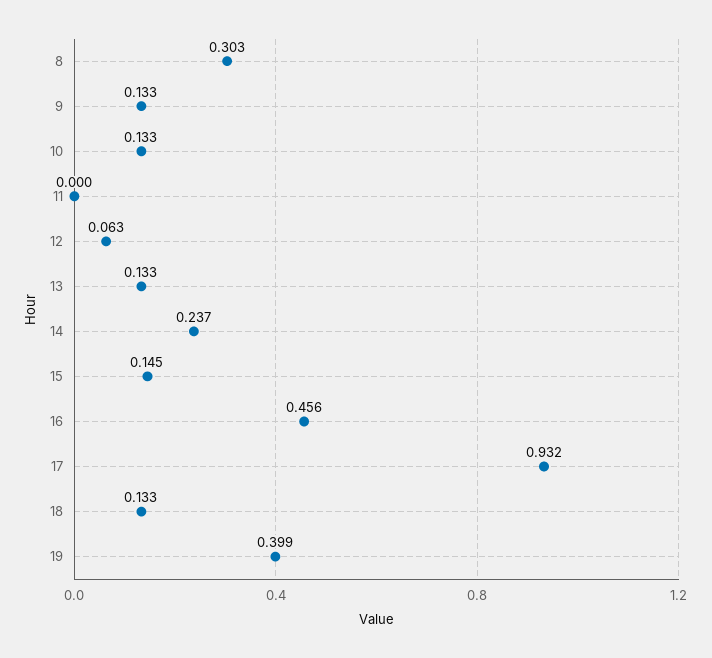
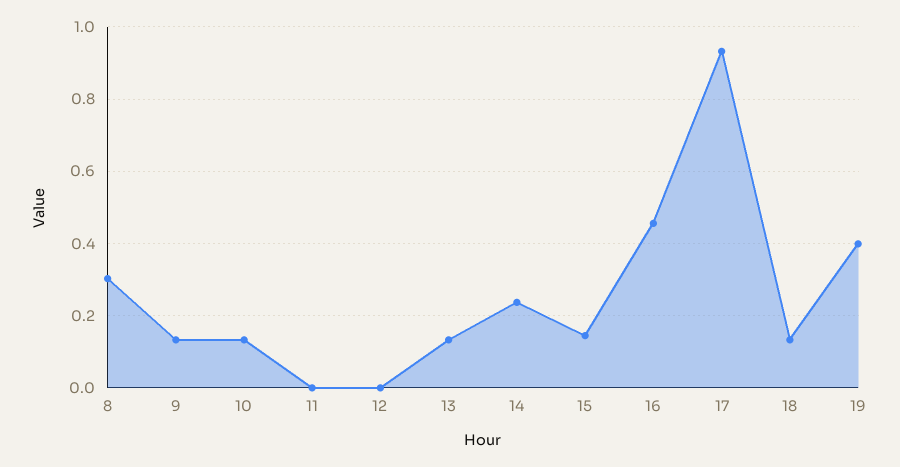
12: 0.063 -> 0

